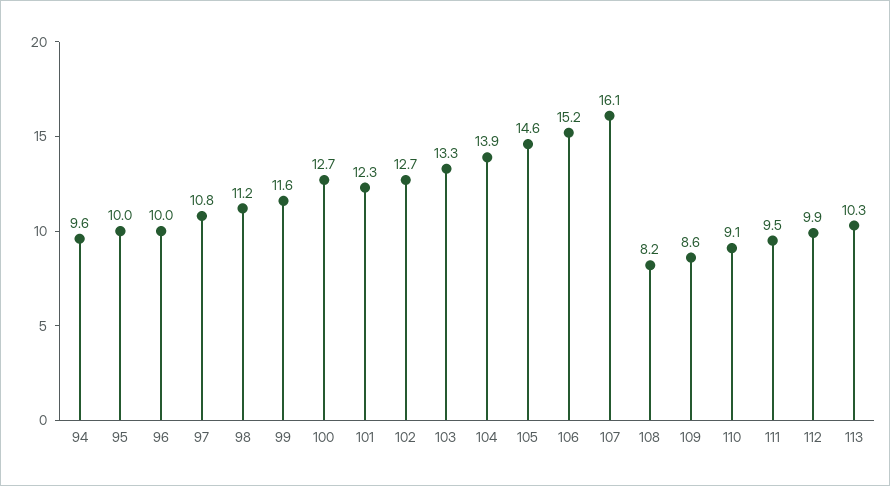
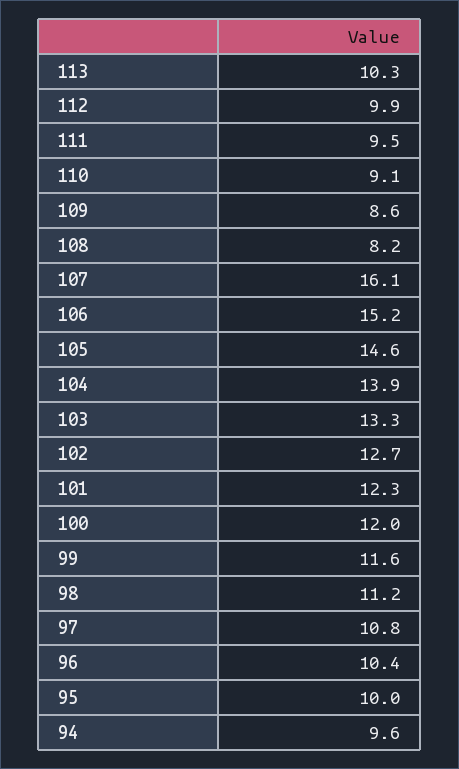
96: 10 -> 10.4
100: 12.7 -> 12

